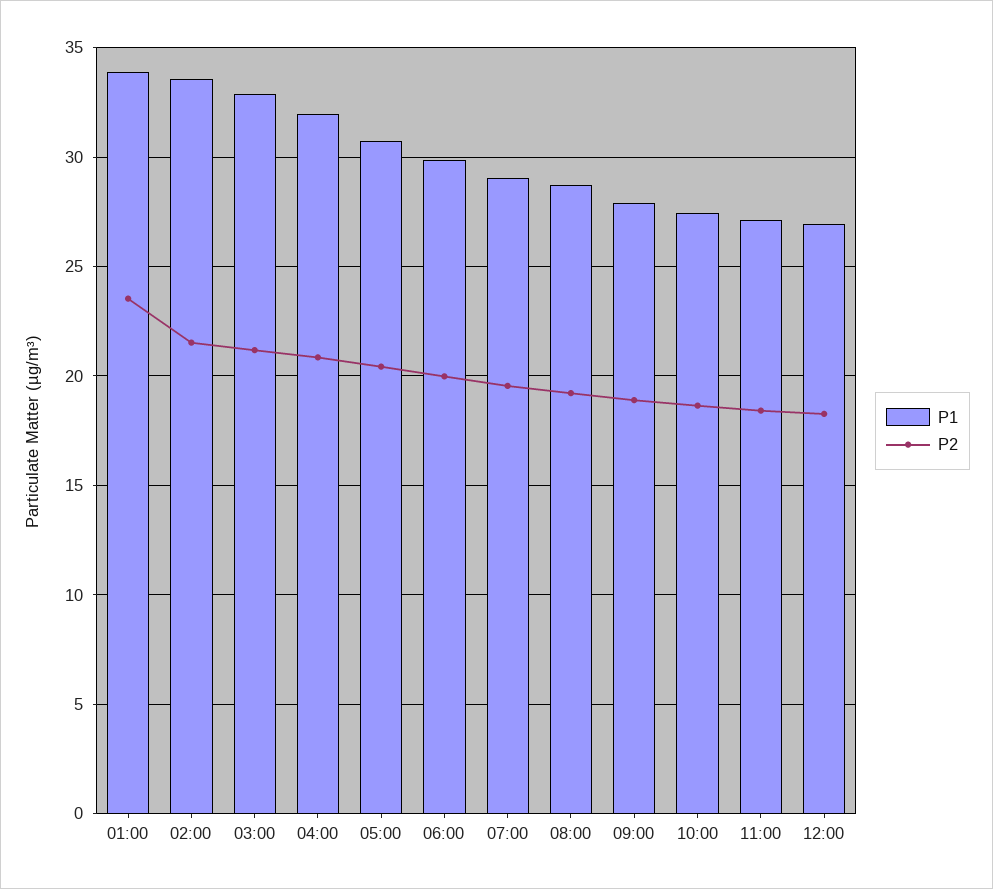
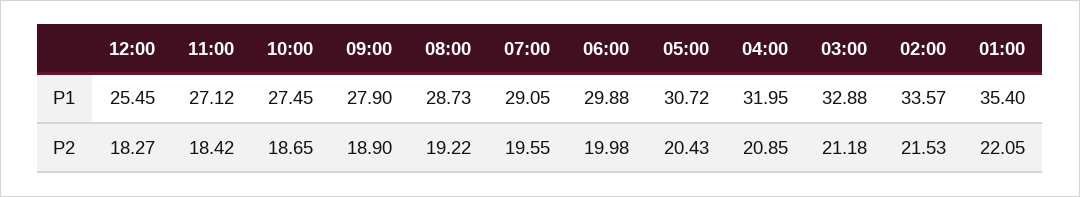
P1, 01:00: 34 -> 35.4
P2, 01:00: 23.5 -> 22.05
P1, 12:00: 27 -> 25.45

